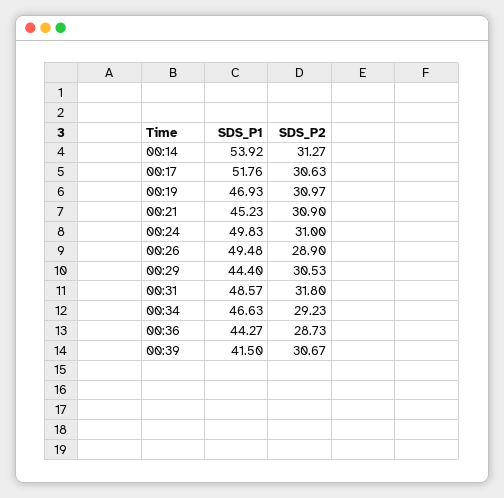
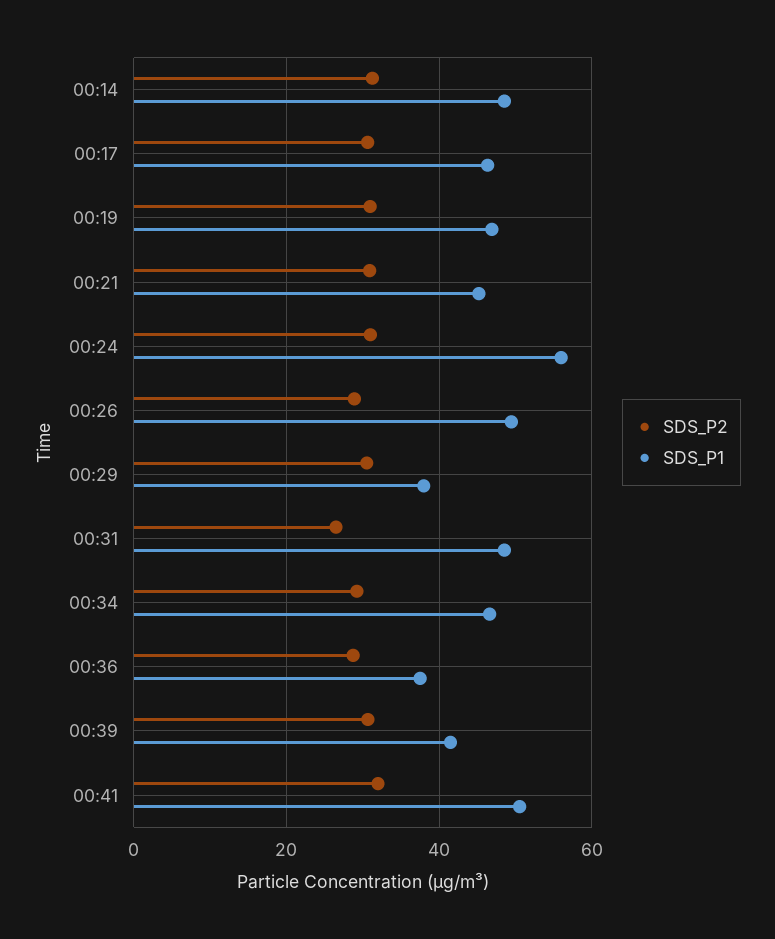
SDS_P1, 00:14: 53.92 -> 48
SDS_P1, 00:17: 51.76 -> 46
SDS_P1, 00:24: 49.83 -> 56
SDS_P1, 00:29: 44.4 -> 38
SDS_P2, 00:31: 31.8 -> 26
SDS_P1, 00:36: 44.27 -> 38
SDS_P2, 00:41: none -> 32
SDS_P1, 00:41: none -> 50

